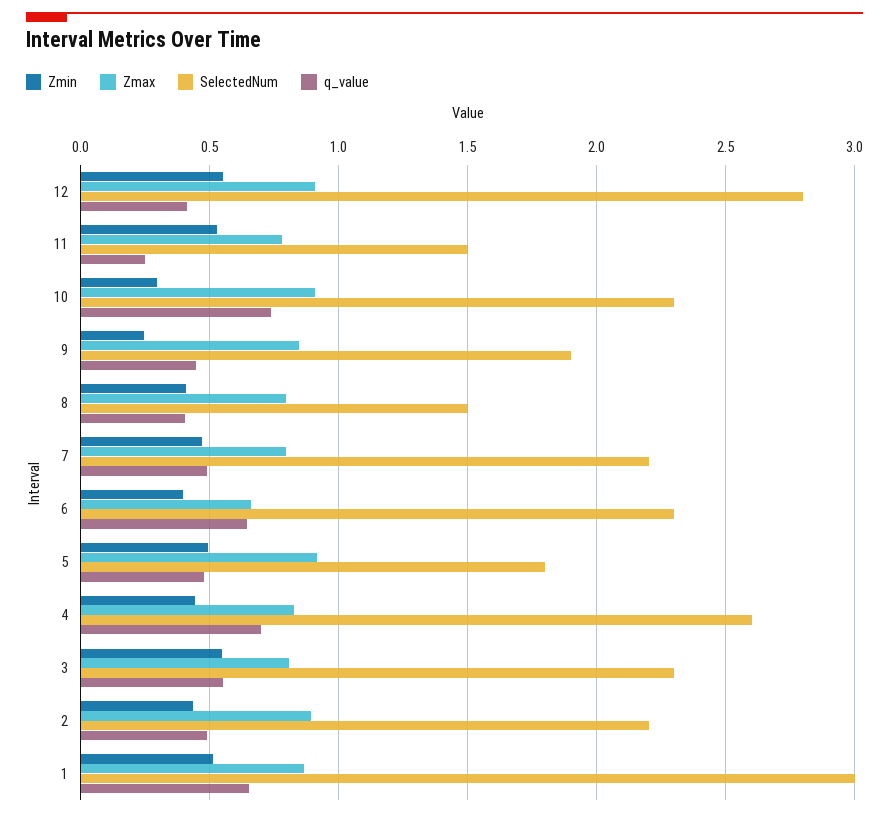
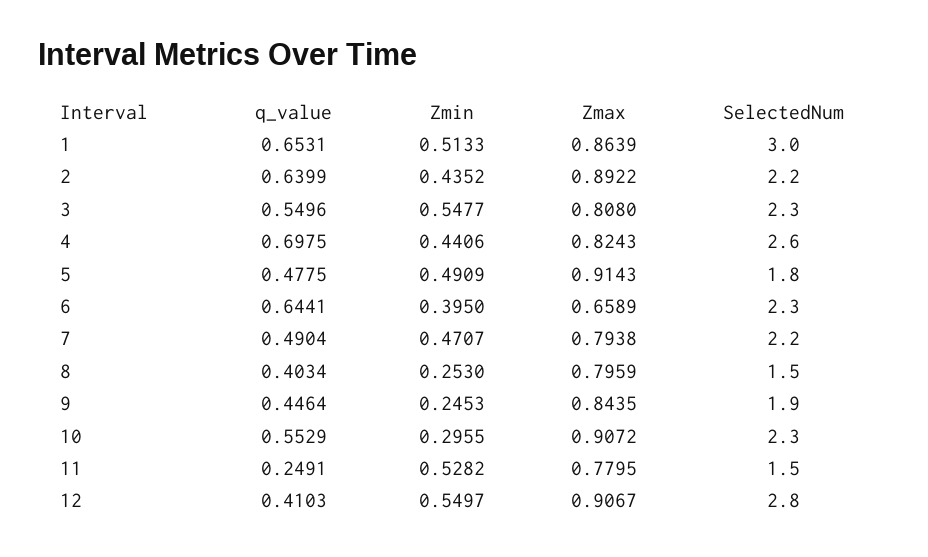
q_value, 10: 0.75 -> 0.5529
Zmin, 8: 0.4 -> 0.253
q_value, 2: 0.5 -> 0.6399

